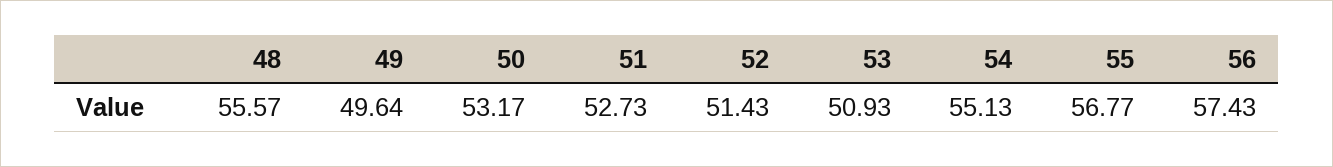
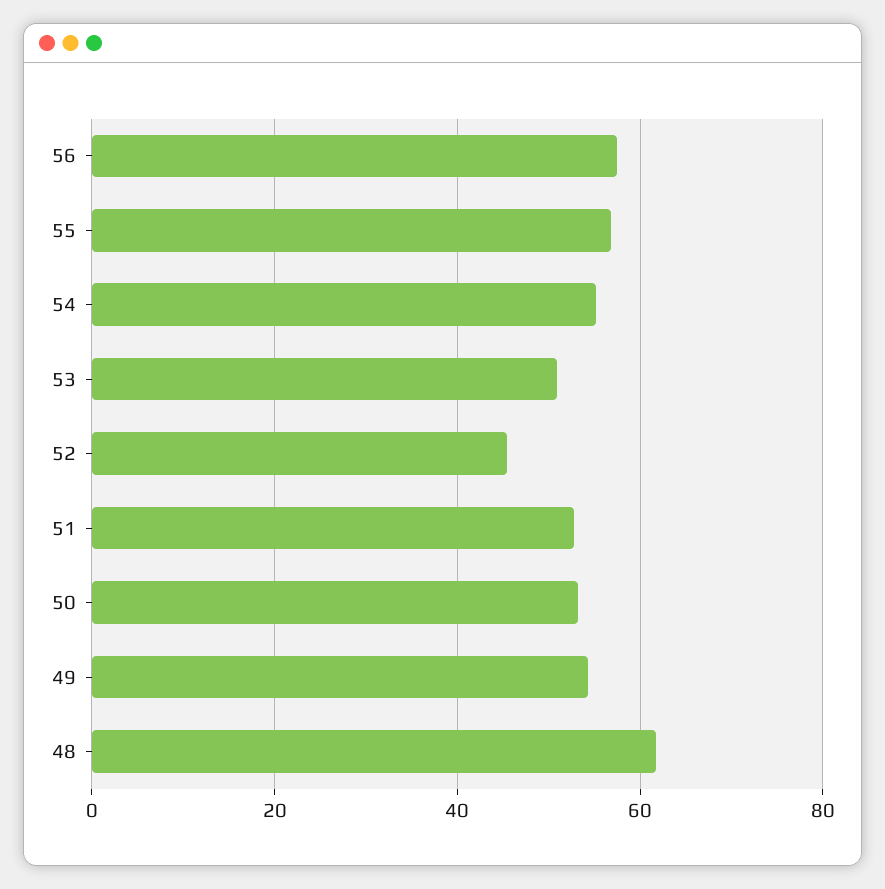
48: 55.57 -> 62
49: 49.64 -> 54
52: 51.43 -> 46

